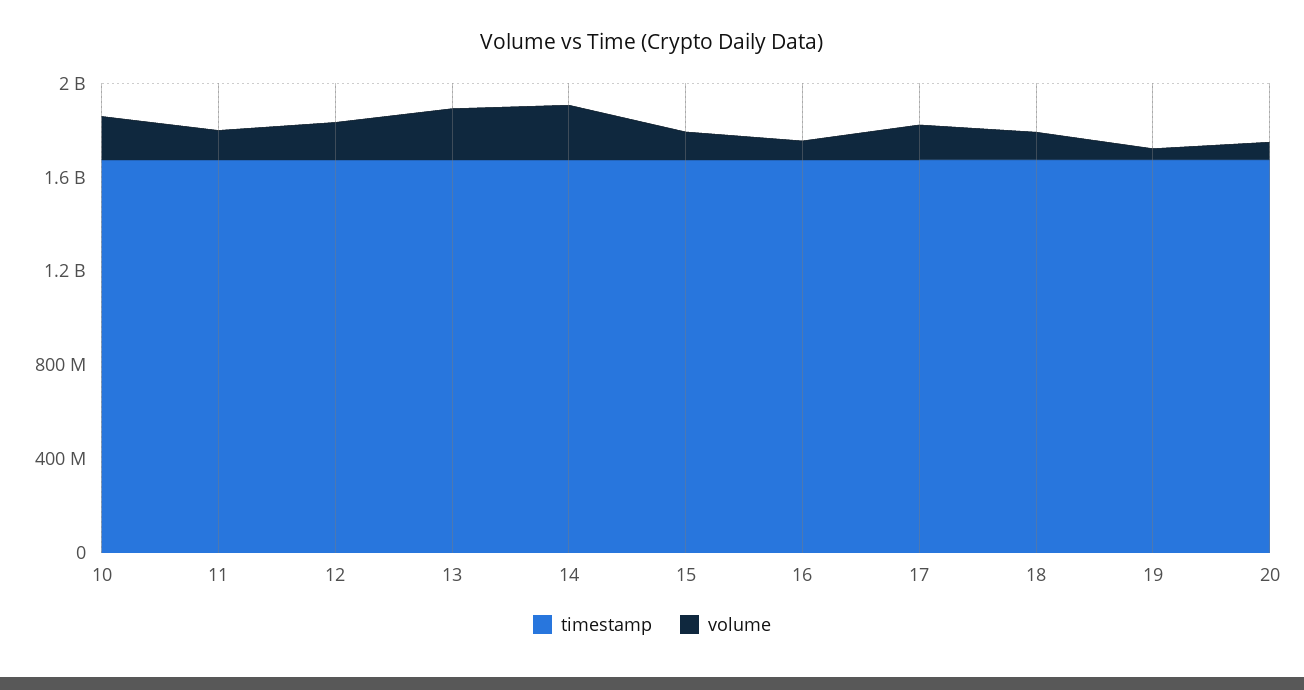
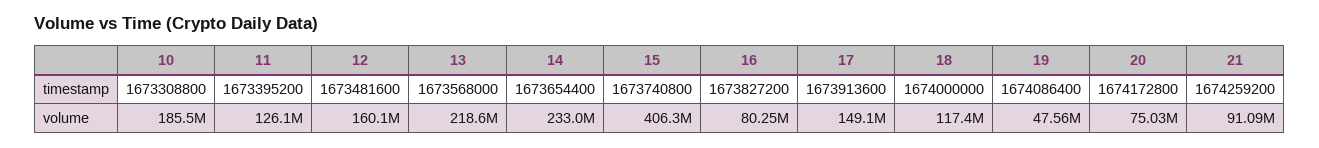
volume, 15: 100000000 -> 406300000
timestamp, 21: none -> 1674259200
volume, 21: none -> 91090000

